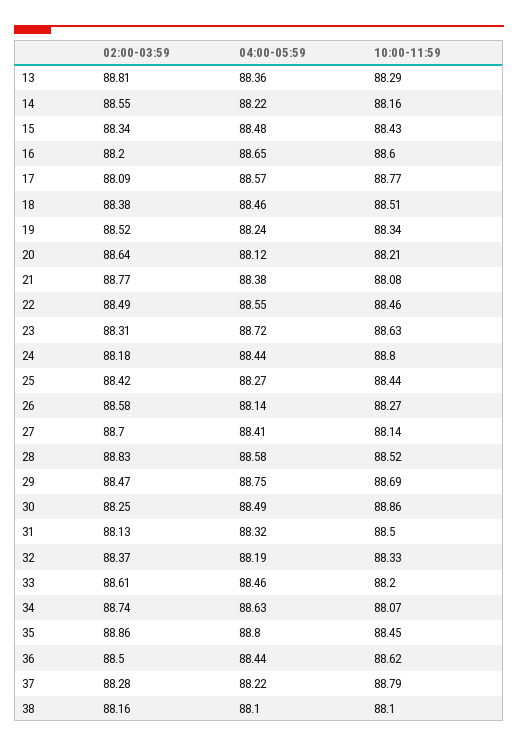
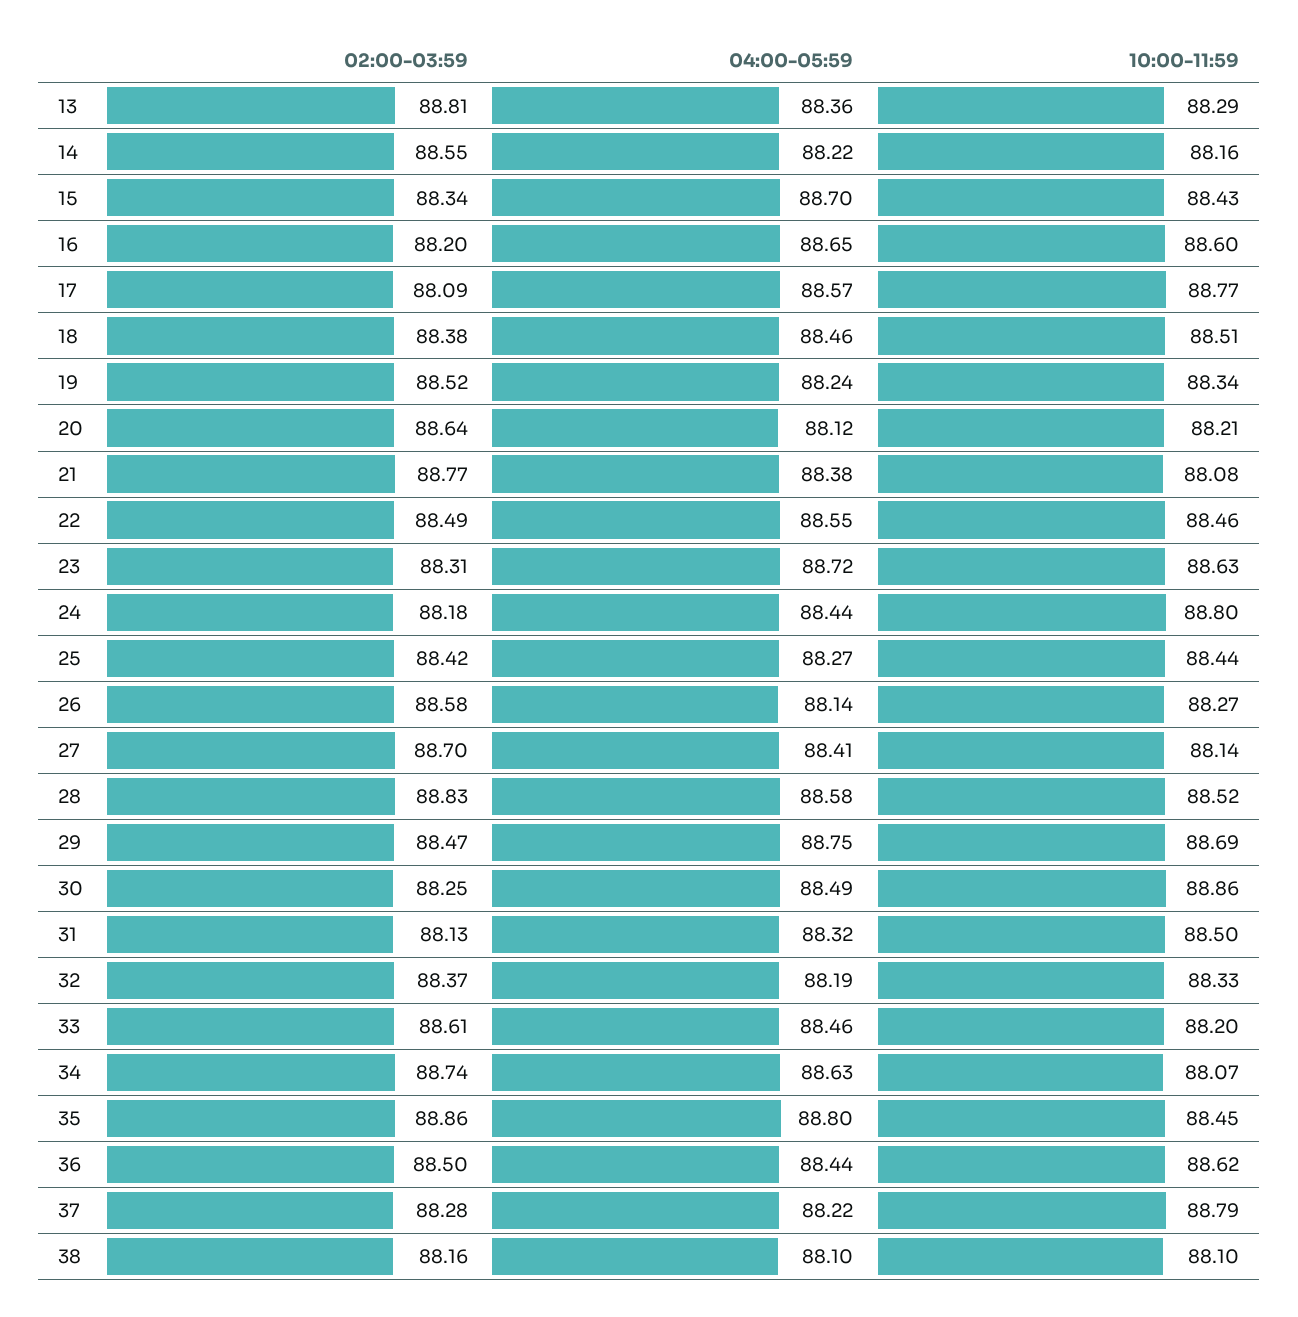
04:00-05:59, 15: 88.48 -> 88.7

